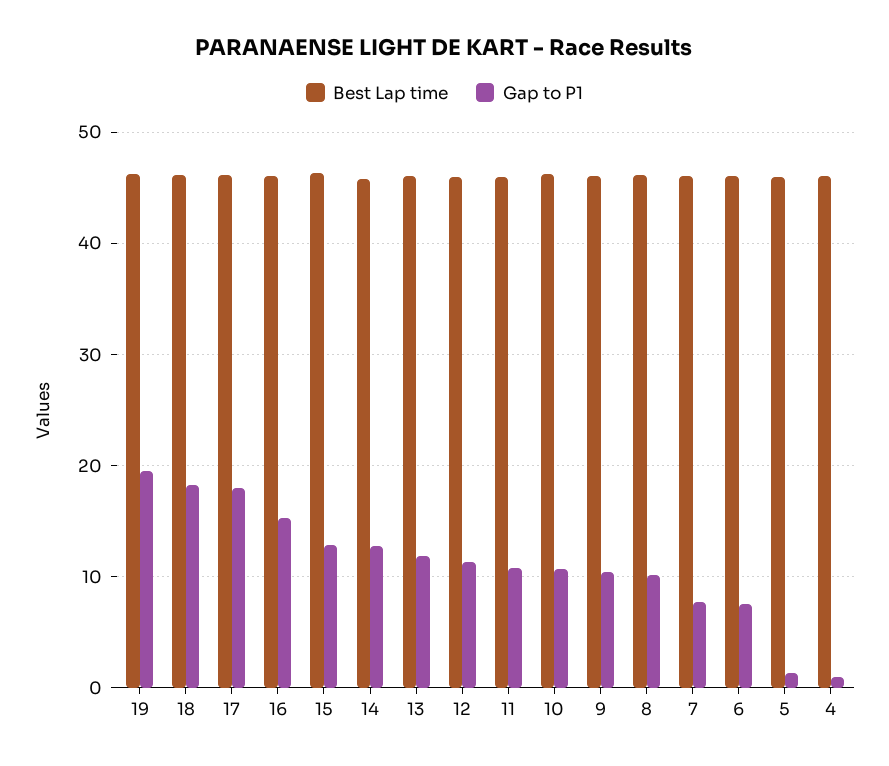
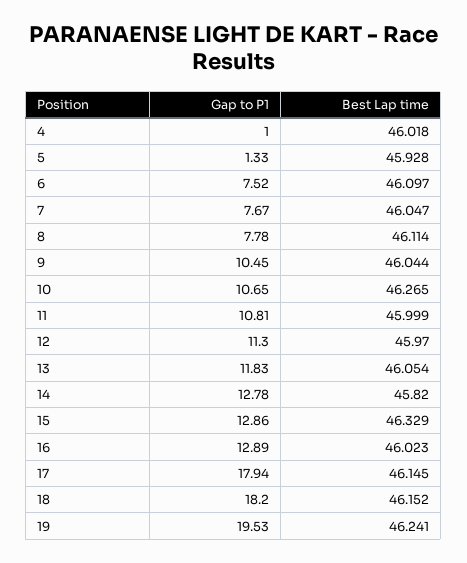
Gap to P1, 16: 15 -> 12.89
Gap to P1, 8: 10 -> 7.78

